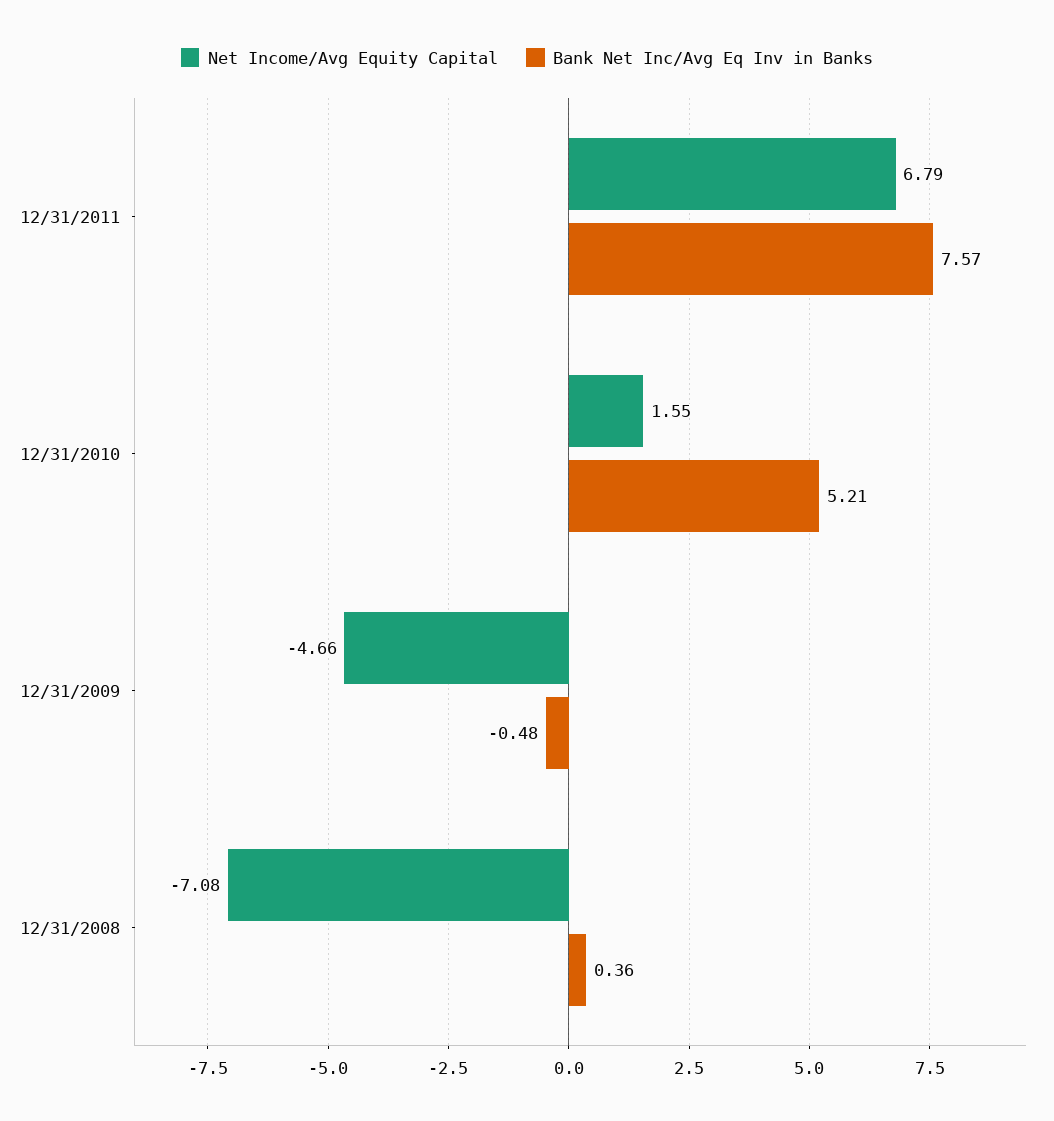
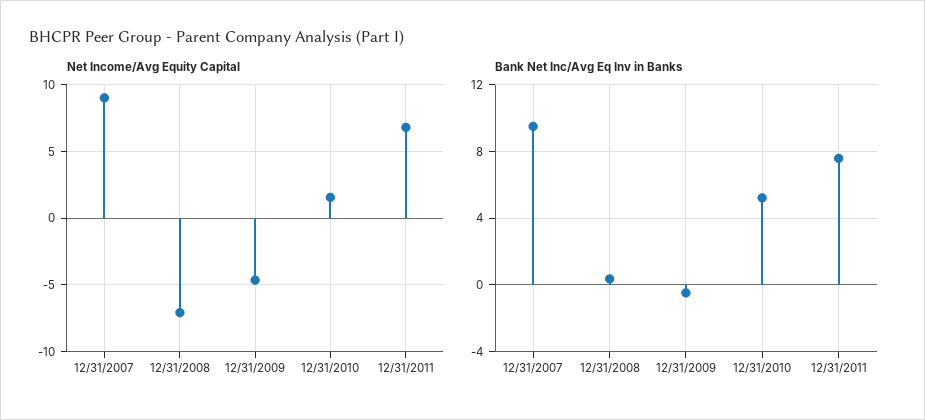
Net Income/Avg Equity Capital, 12/31/2007: none -> 9
Bank Net Inc/Avg Eq Inv in Banks, 12/31/2007: none -> 9.5

